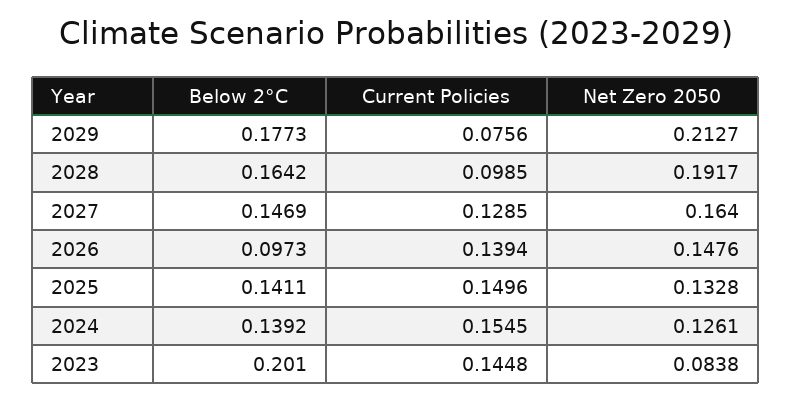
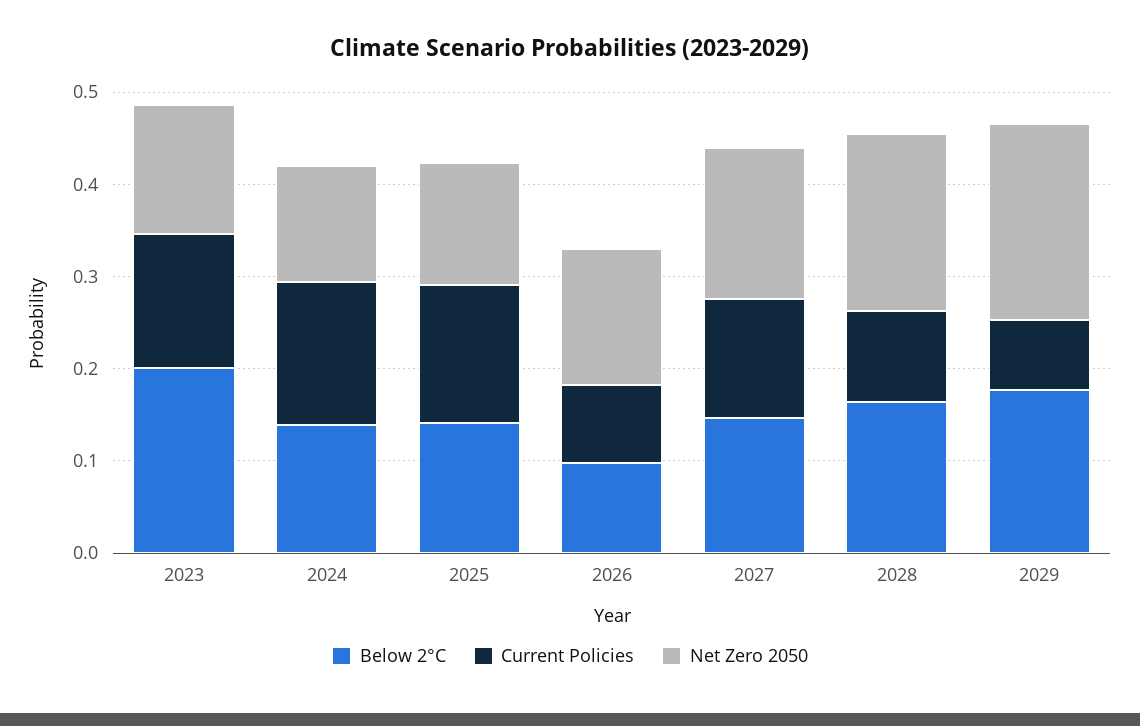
Current Policies, 2026: 0.1394 -> 0.08
Net Zero 2050, 2023: 0.0838 -> 0.14

